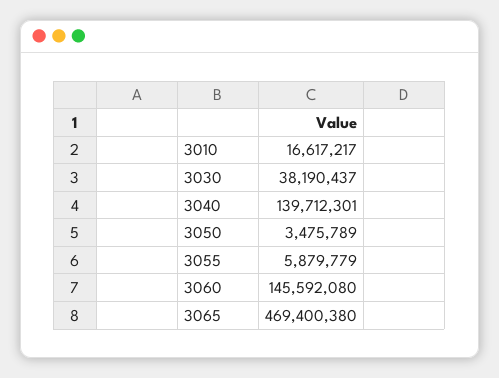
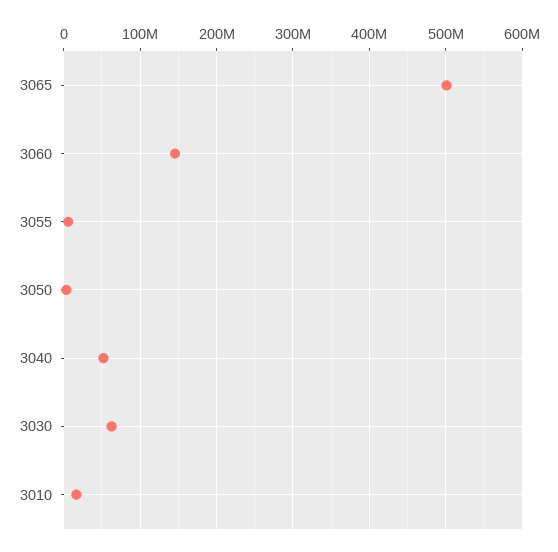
3030: 38190437 -> 60000000
3040: 139712301 -> 50000000
3065: 469400380 -> 500000000

